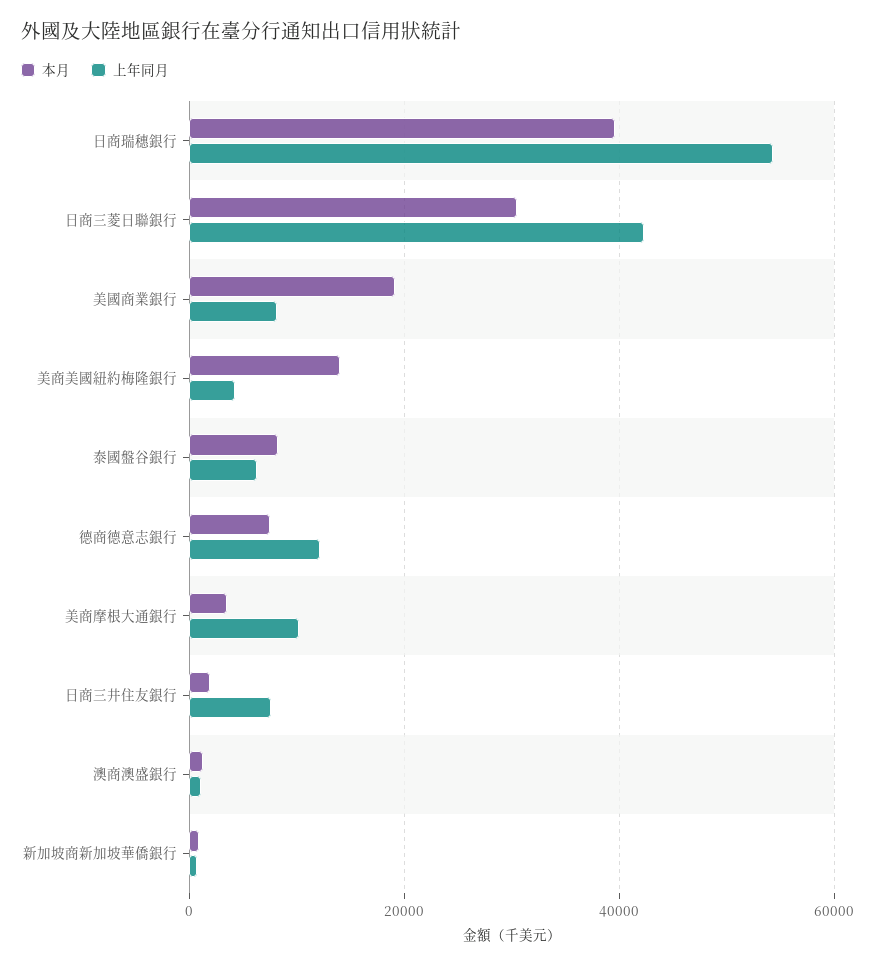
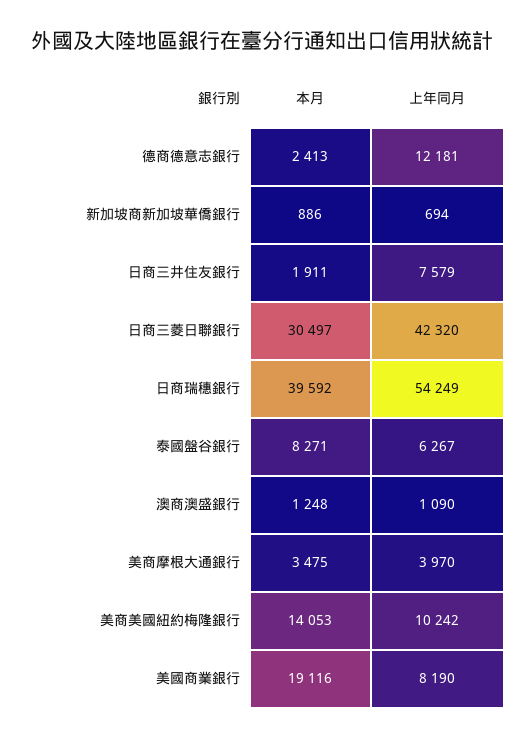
上年同月, 美商美國紐約梅隆銀行: 4000 -> 10242
本月, 德商德意志銀行: 8000 -> 2413
上年同月, 美商摩根大通銀行: 10000 -> 3970

